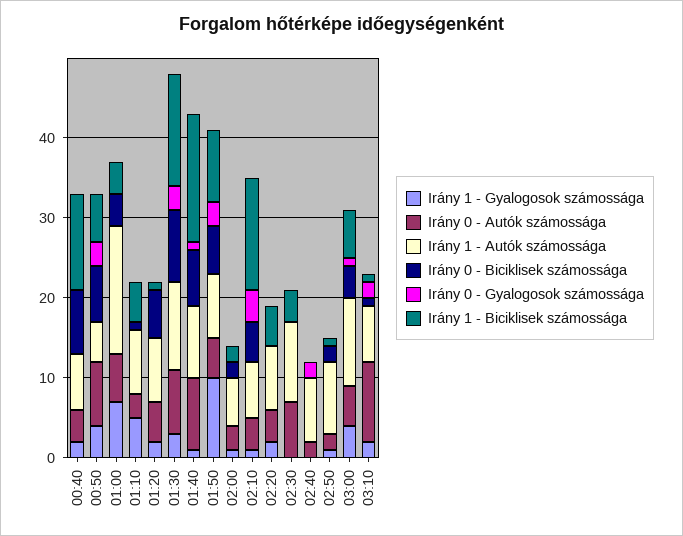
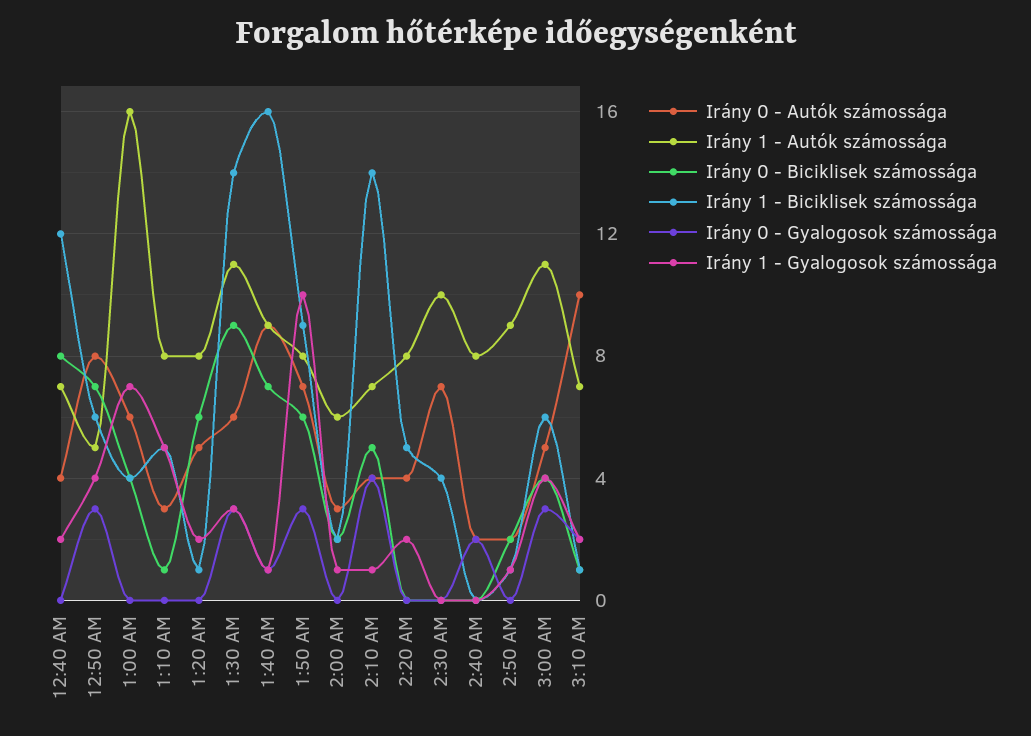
Irány 0 - Autók számossága, 01:30: 8 -> 6
Irány 0 - Autók számossága, 01:50: 5 -> 7
Irány 0 - Gyalogosok számossága, 03:00: 1 -> 3

